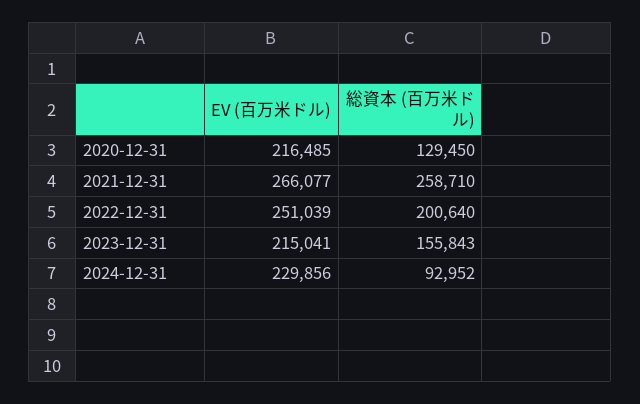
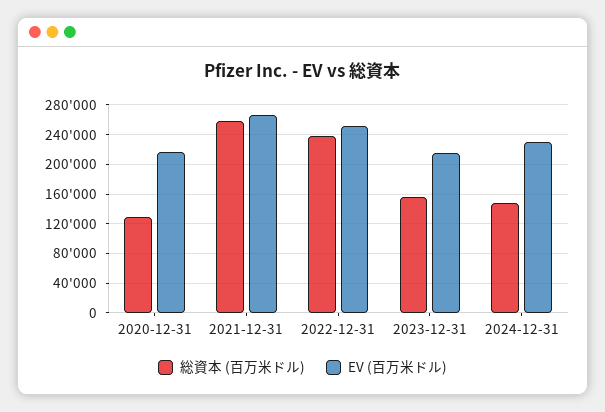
総資本 (百万米ドル), 2022-12-31: 200640 -> 240000
総資本 (百万米ドル), 2024-12-31: 92952 -> 150000

